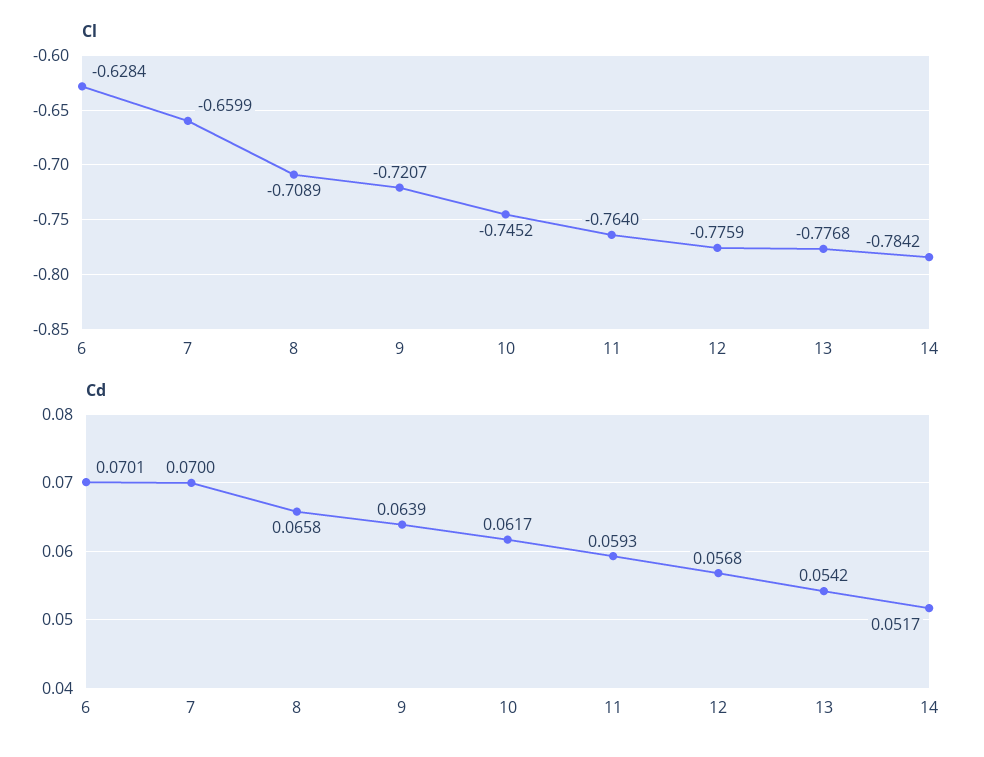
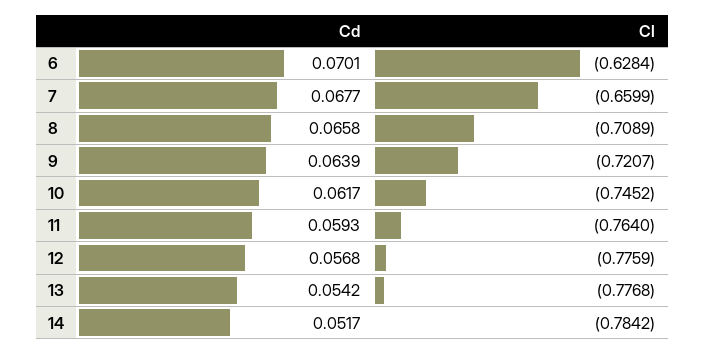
Cd, 7: 0.07 -> 0.0677

